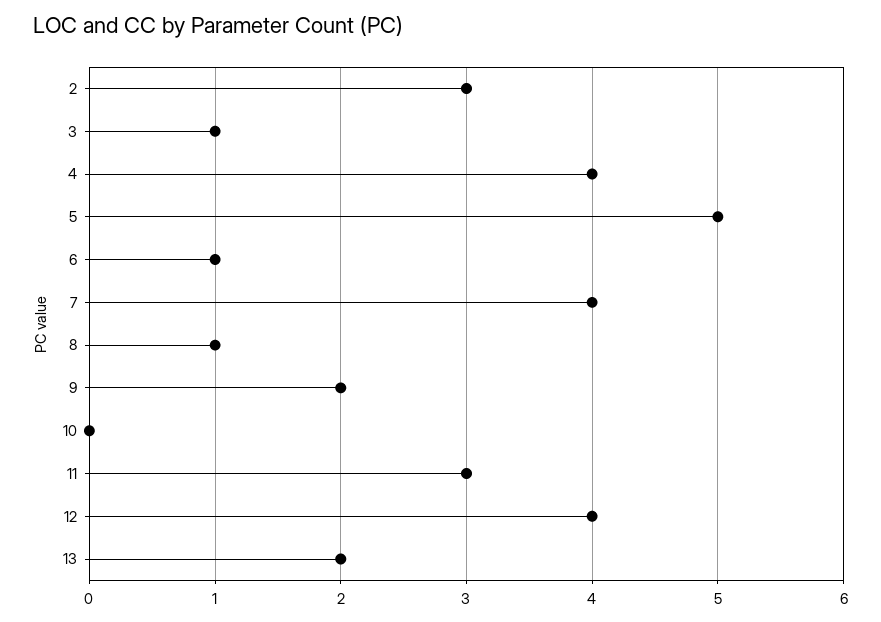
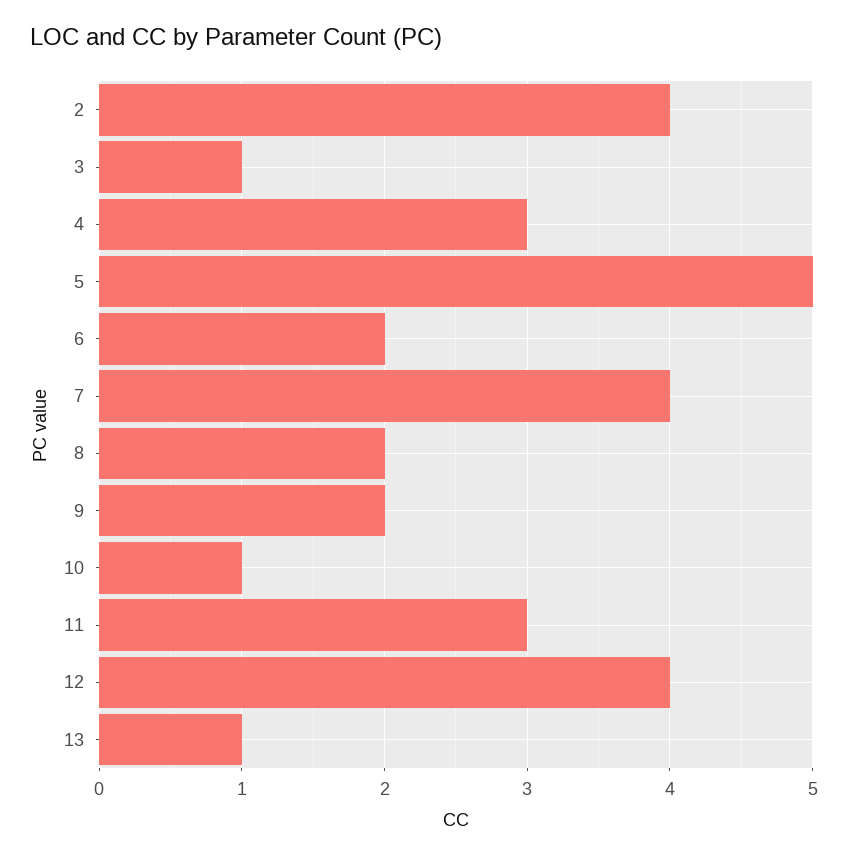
2: 3 -> 4
4: 4 -> 3
6: 1 -> 2
8: 1 -> 2
10: 0 -> 1
13: 2 -> 1

